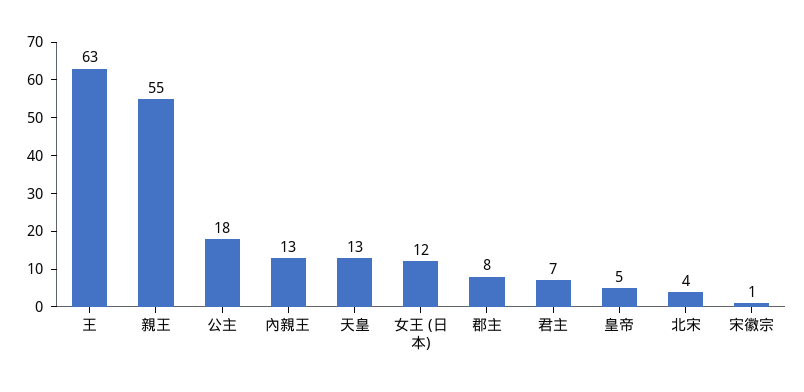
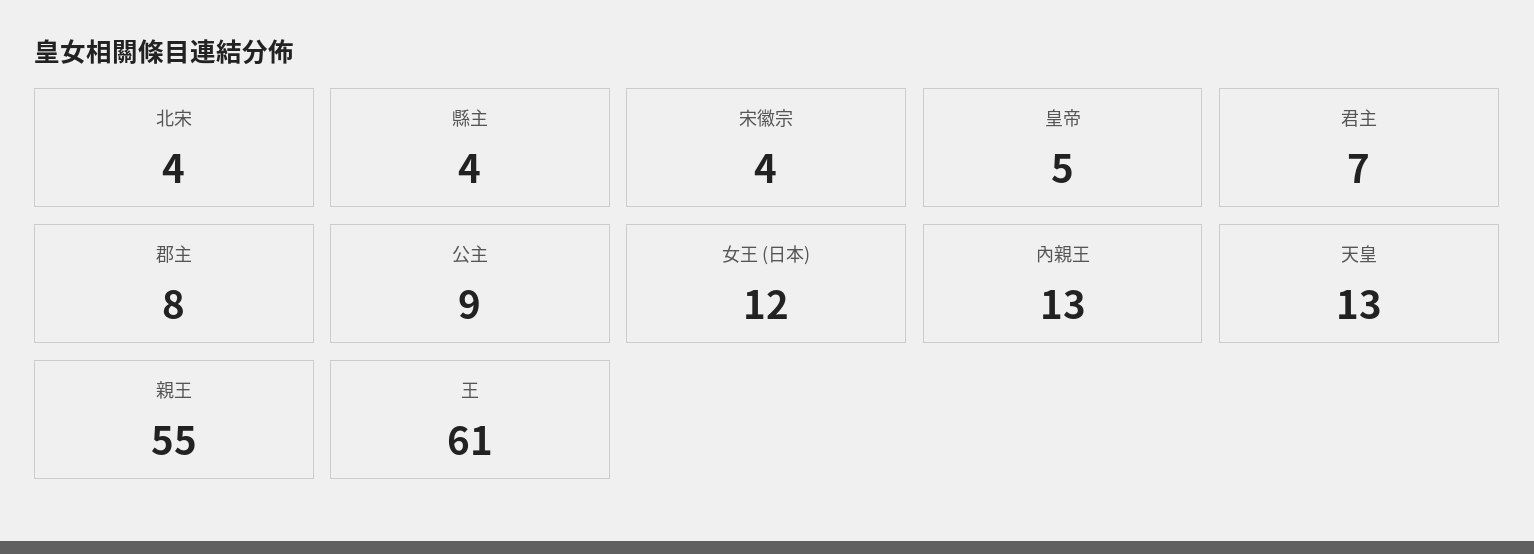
王: 63 -> 61
公主: 18 -> 9
宋徽宗: 1 -> 4
縣主: none -> 4

